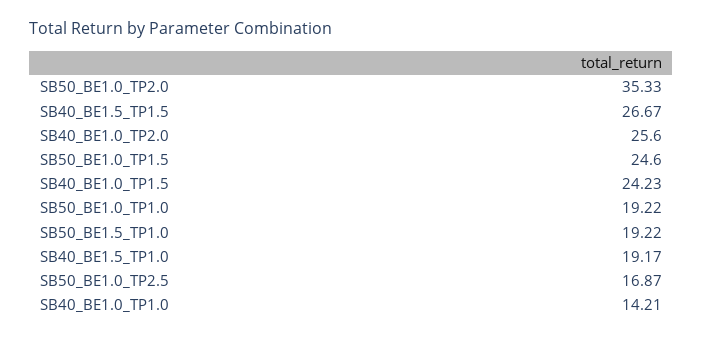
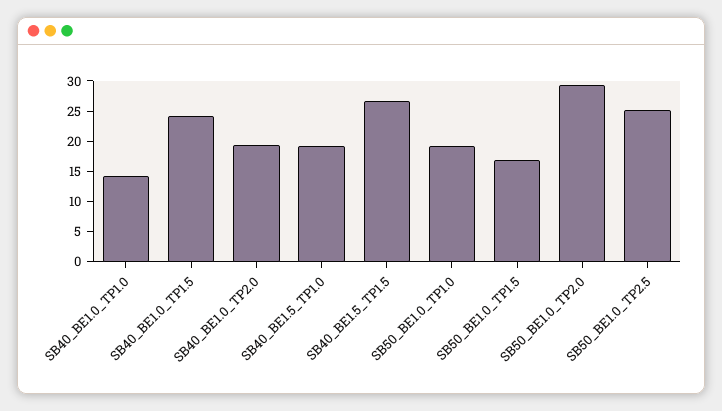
SB50_BE1.0_TP2.0: 35.33 -> 30
SB40_BE1.0_TP2.0: 25.6 -> 20
SB50_BE1.0_TP1.5: 24.6 -> 17.5
SB50_BE1.5_TP1.0: 19.22 -> none
SB50_BE1.0_TP2.5: 16.87 -> 25

